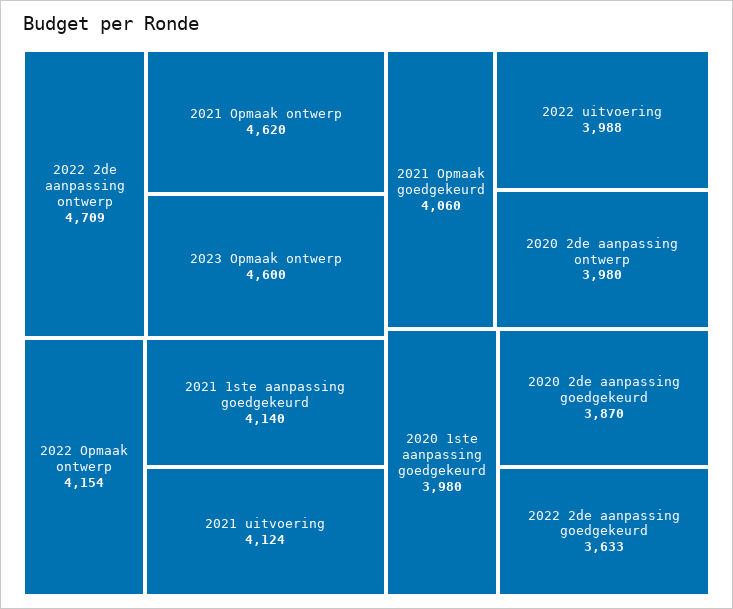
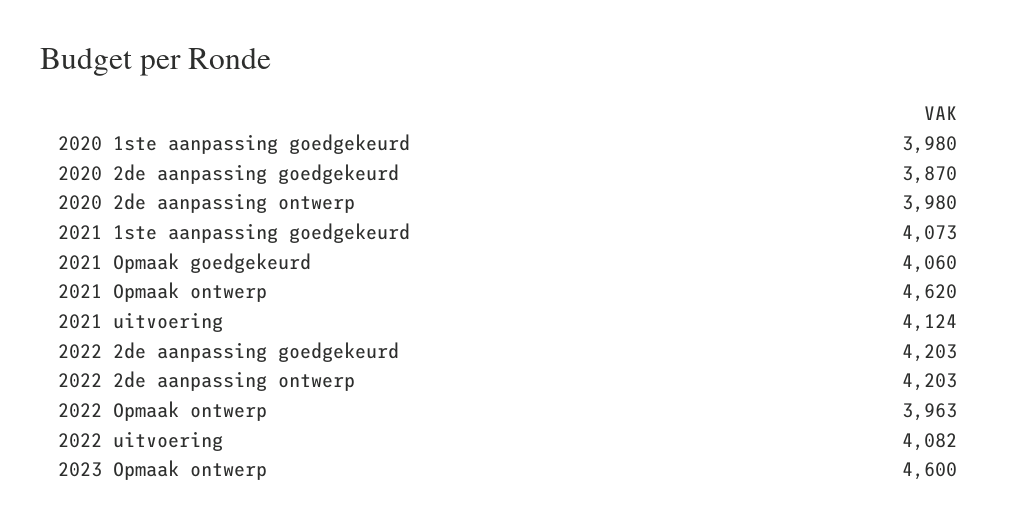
2022 2de aanpassing ontwerp: 4709 -> 4203
2022 Opmaak ontwerp: 4154 -> 3963
2021 1ste aanpassing goedgekeurd: 4140 -> 4073
2022 uitvoering: 3988 -> 4082
2022 2de aanpassing goedgekeurd: 3633 -> 4203

